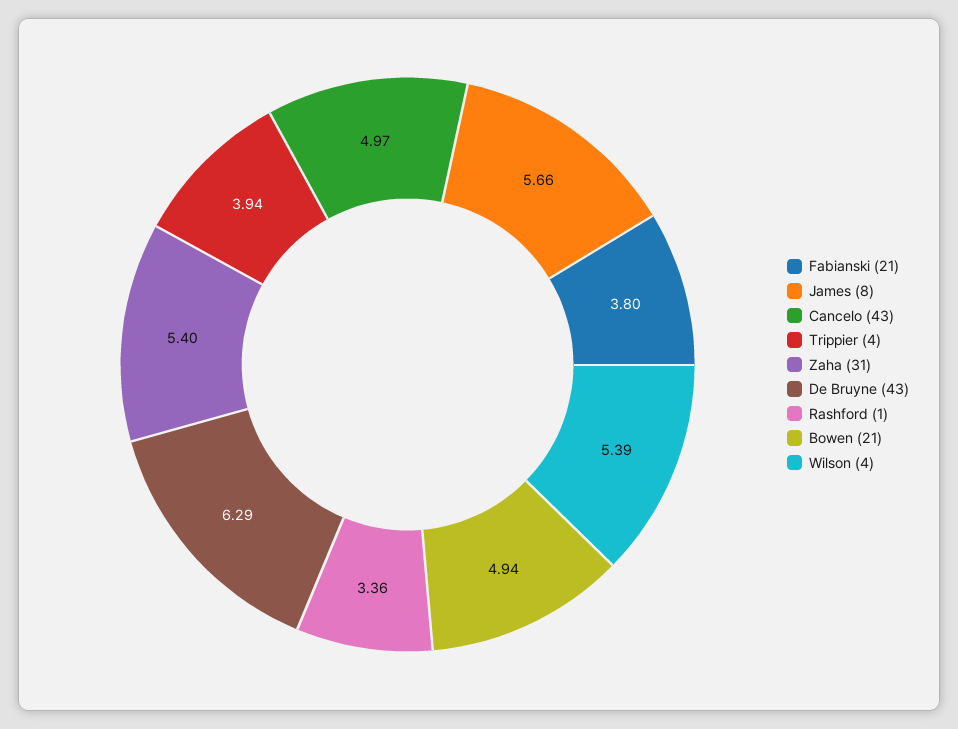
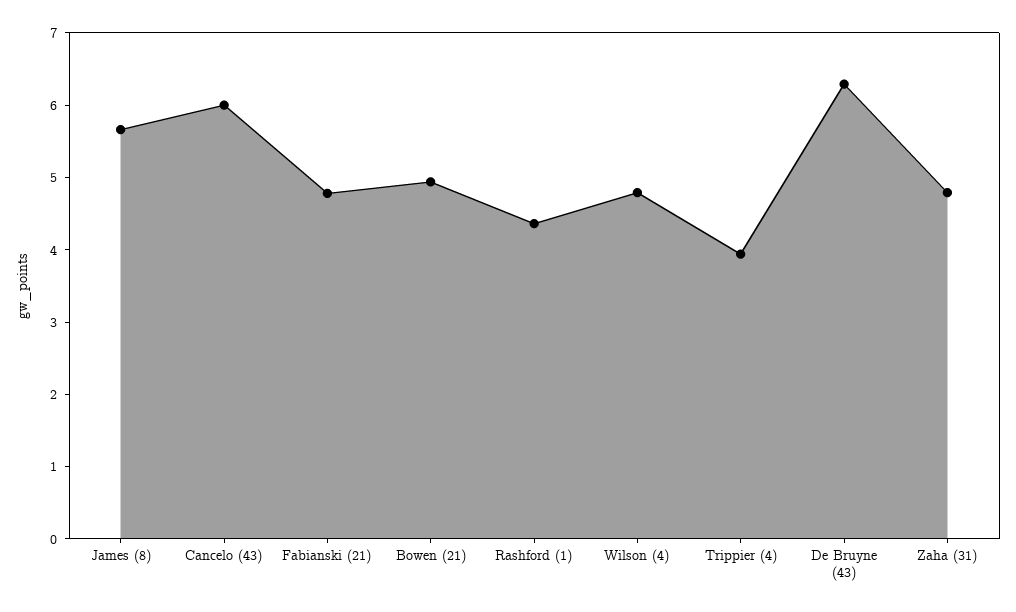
Fabianski (21): 3.8 -> 4.8
Cancelo (43): 4.97 -> 6
Zaha (31): 5.4 -> 4.8
Rashford (1): 3.36 -> 4.4
Wilson (4): 5.39 -> 4.8

